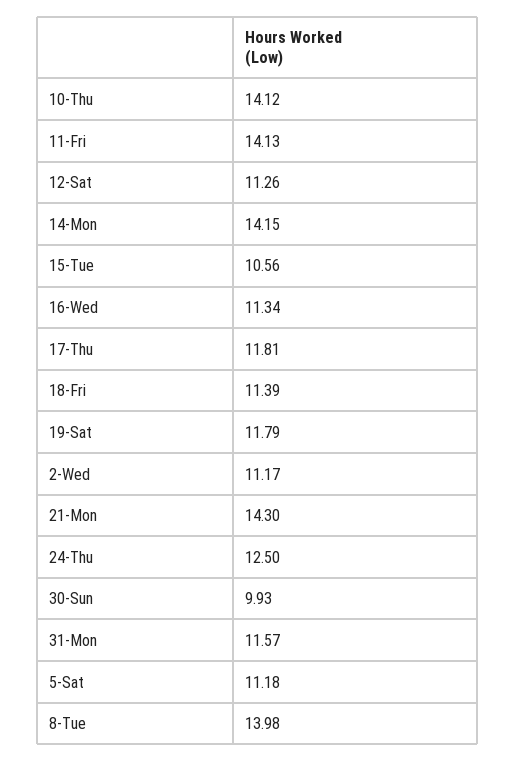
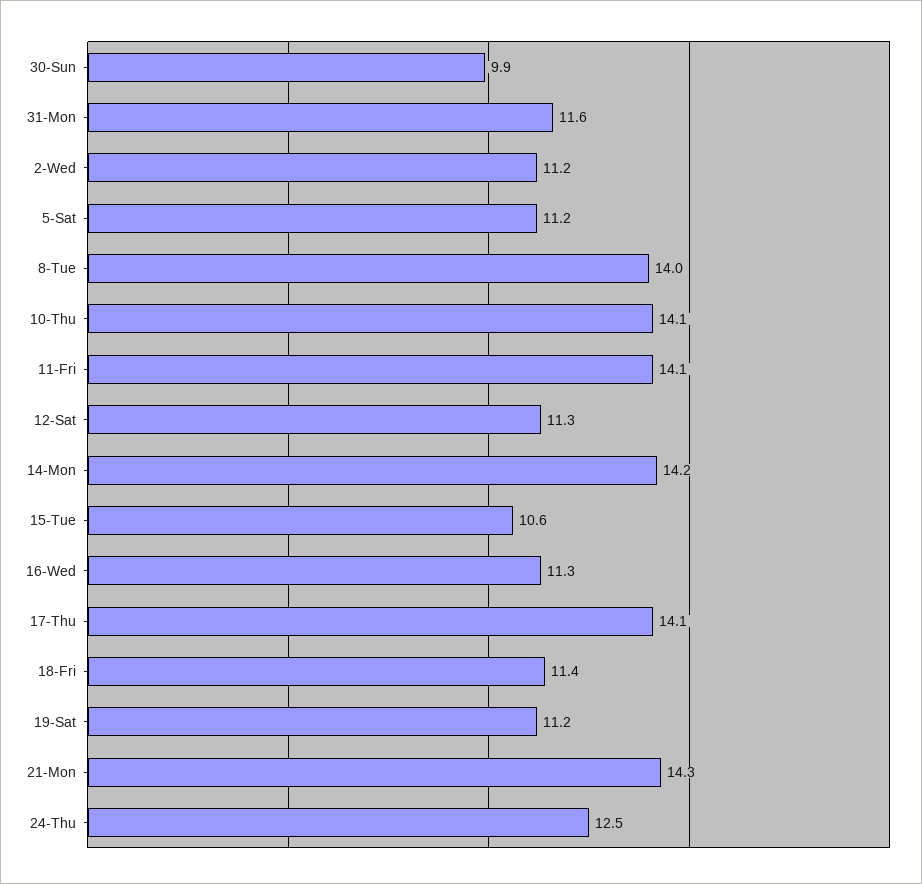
17-Thu: 11.81 -> 14.1
19-Sat: 11.79 -> 11.2

